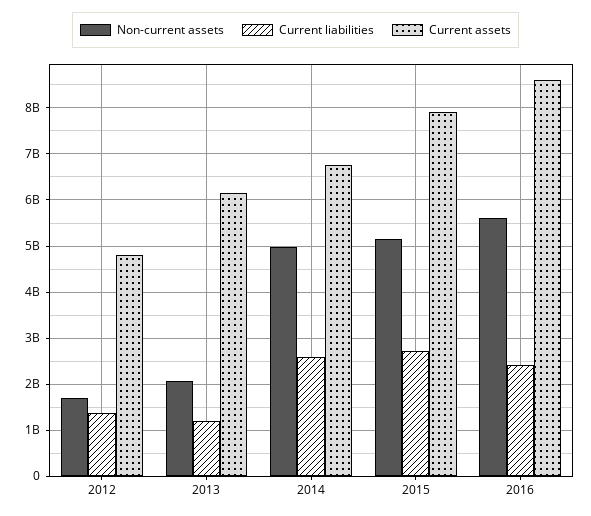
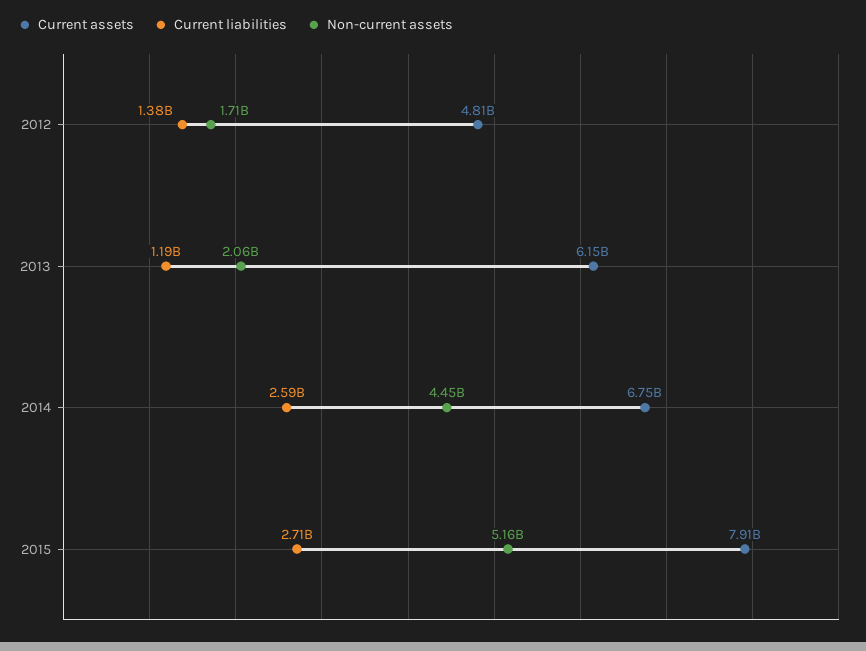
Non-current assets, 2014: 5000000000 -> 4450000000
Non-current assets, 2016: 5600000000 -> none
Current liabilities, 2016: 2400000000 -> none
Current assets, 2016: 8600000000 -> none

